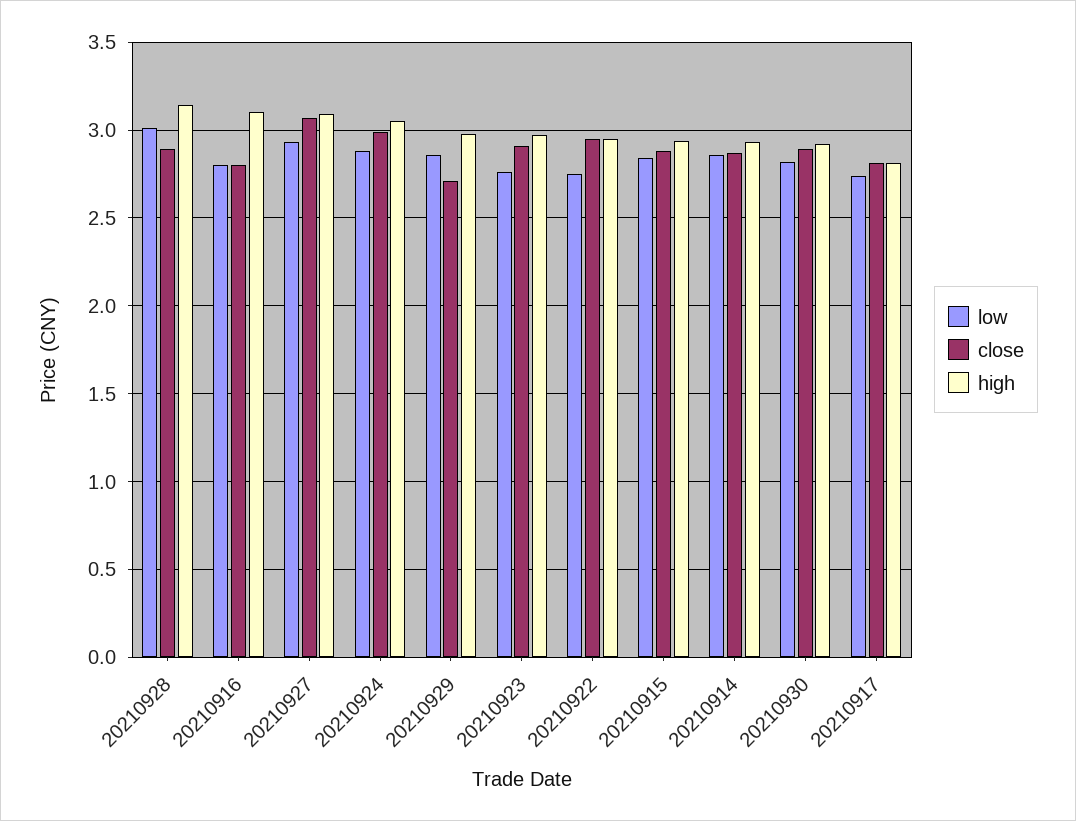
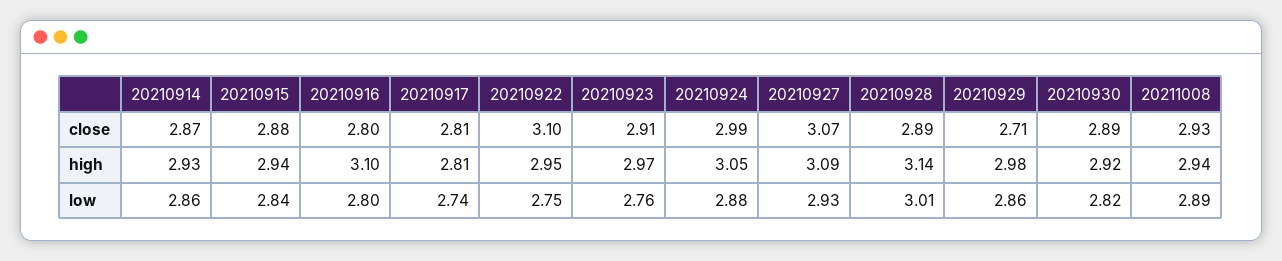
close, 20210922: 2.95 -> 3.1
close, 20211008: none -> 2.93
high, 20211008: none -> 2.94
low, 20211008: none -> 2.89

